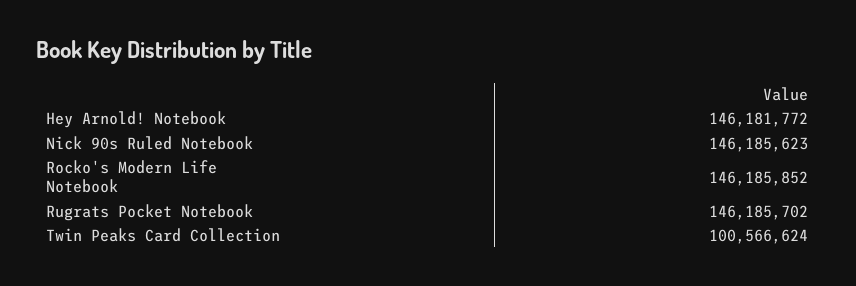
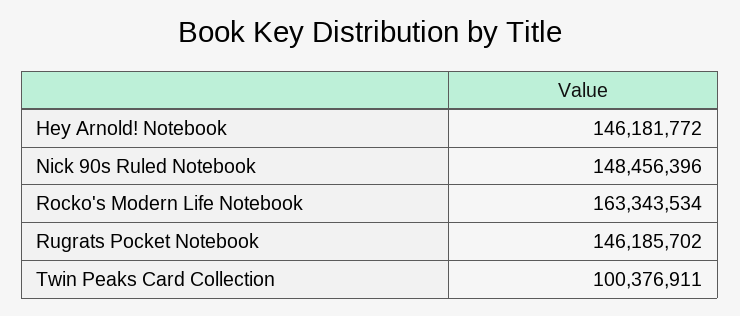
Nick 90s Ruled Notebook: 146185623 -> 148456396
Rocko's Modern Life Notebook: 146185852 -> 163343534
Twin Peaks Card Collection: 100566624 -> 100376911

